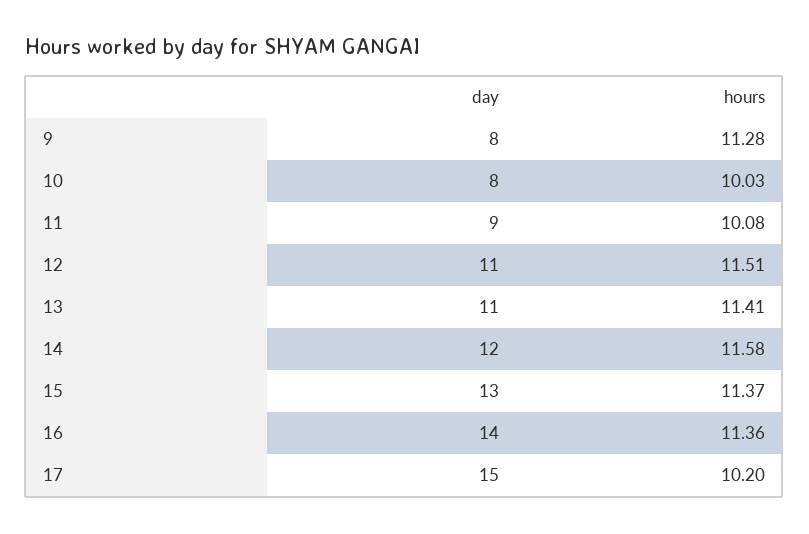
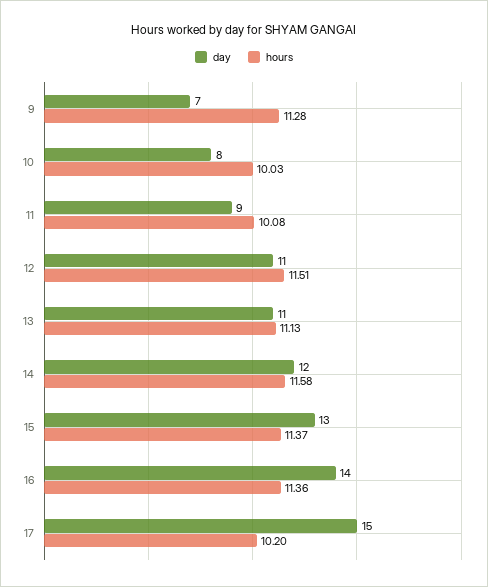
day, 9: 8 -> 7
hours, 13: 11.41 -> 11.13

